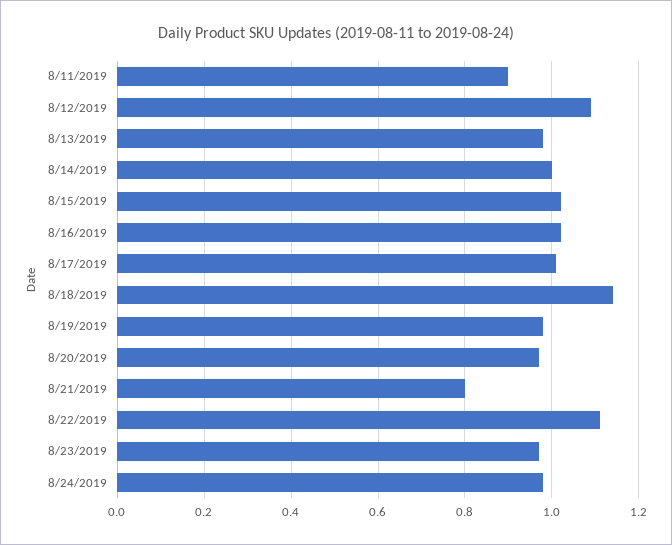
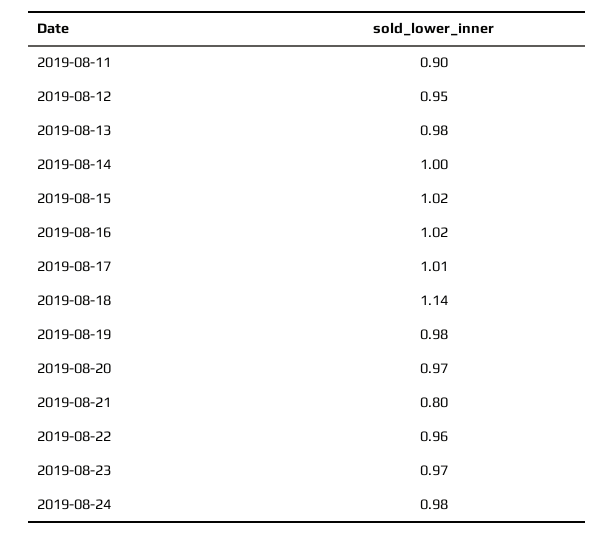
8/12/2019: 1.1 -> 0.95
8/22/2019: 1.1 -> 0.96

